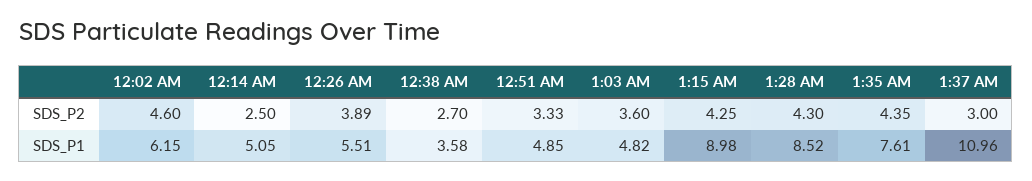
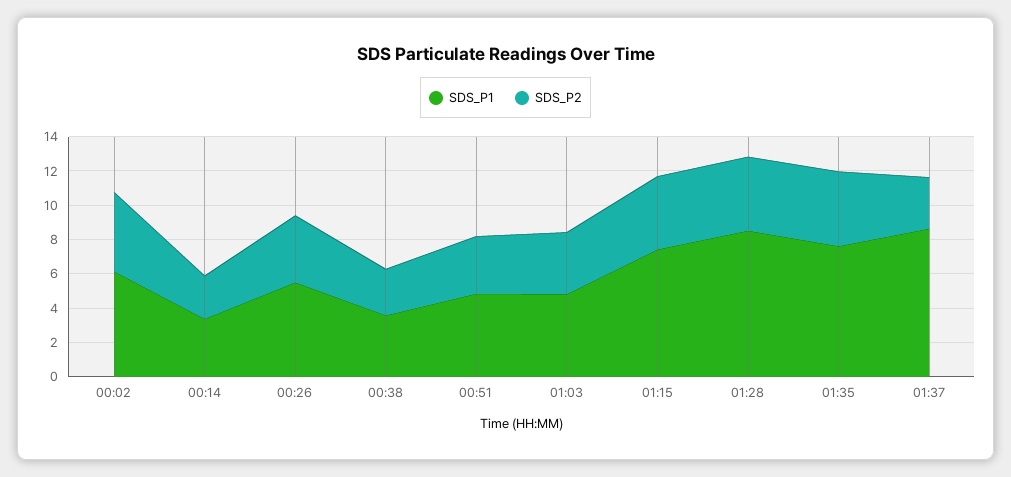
SDS_P1, 12:14 AM: 5.05 -> 3.5
SDS_P1, 1:15 AM: 8.98 -> 7.5
SDS_P1, 1:37 AM: 10.96 -> 8.5

